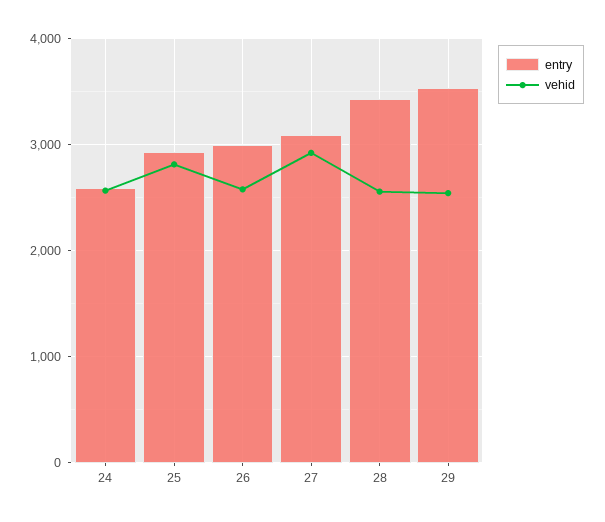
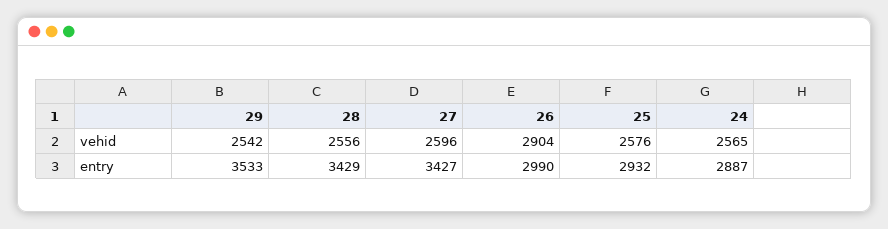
entry, 24: 2600 -> 2887
vehid, 25: 2800 -> 2576
vehid, 26: 2600 -> 2904
entry, 27: 3100 -> 3427
vehid, 27: 2900 -> 2596

